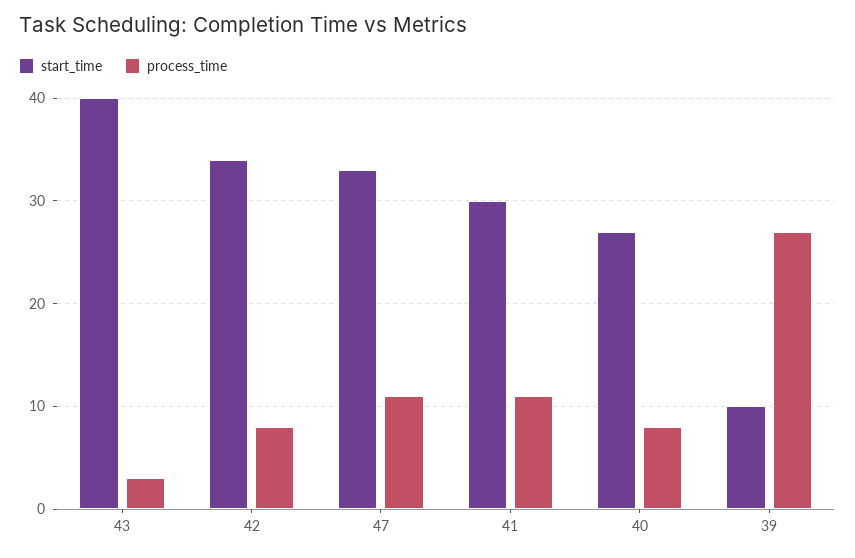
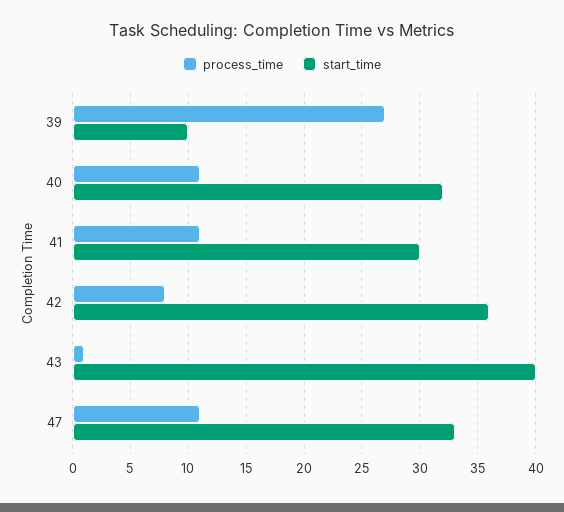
process_time, 43: 3 -> 1
start_time, 42: 34 -> 36
start_time, 40: 27 -> 32
process_time, 40: 8 -> 11

